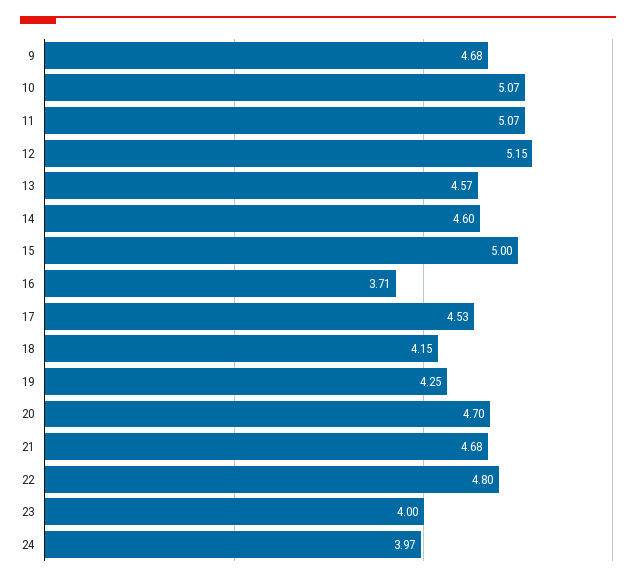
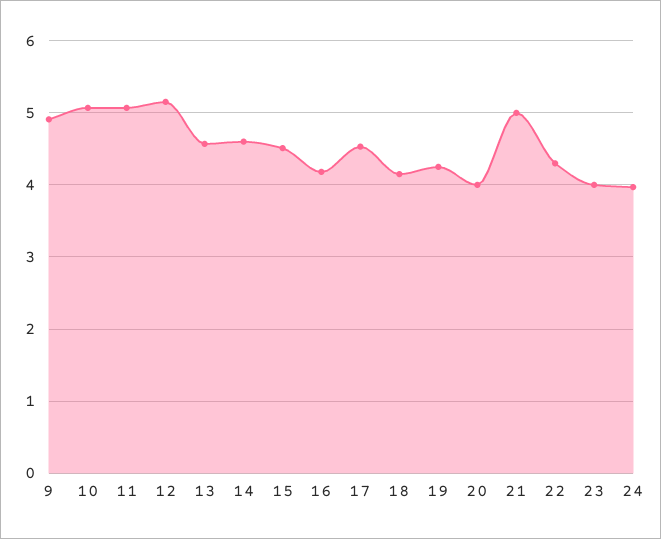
9: 4.68 -> 4.9
15: 5 -> 4.5
16: 3.71 -> 4.2
20: 4.7 -> 4
21: 4.68 -> 5
22: 4.8 -> 4.3

